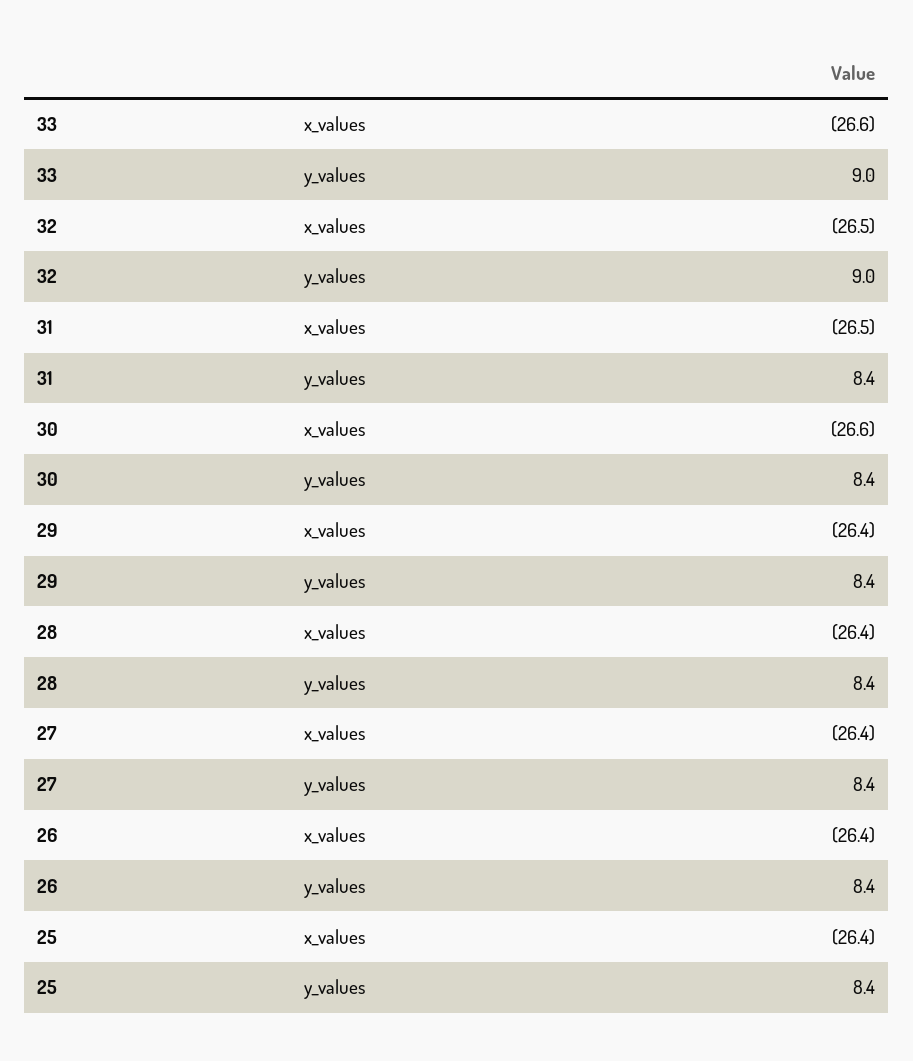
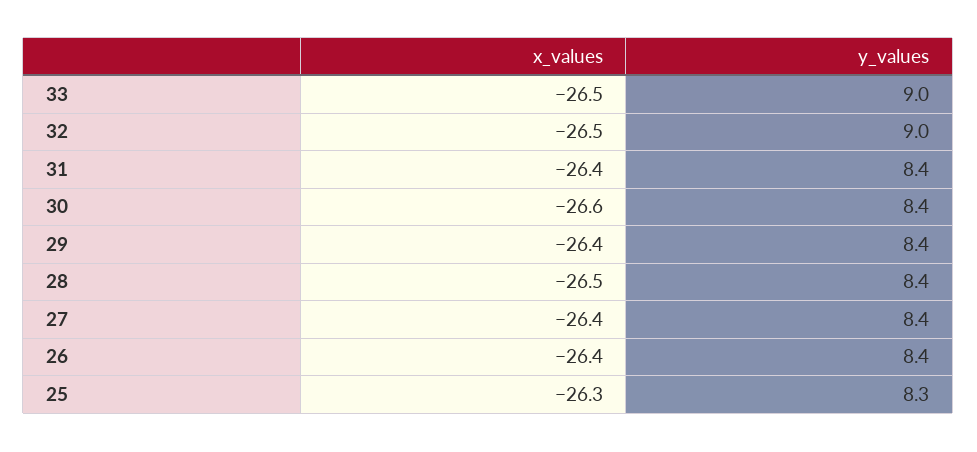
33, x_values: -26.6 -> -26.5
31, x_values: -26.5 -> -26.4
28, x_values: -26.4 -> -26.5
25, x_values: -26.4 -> -26.3
25, y_values: 8.4 -> 8.3

